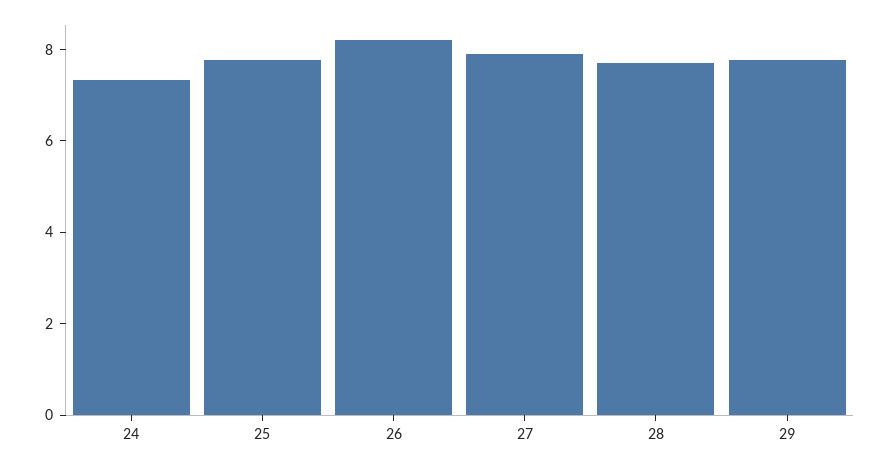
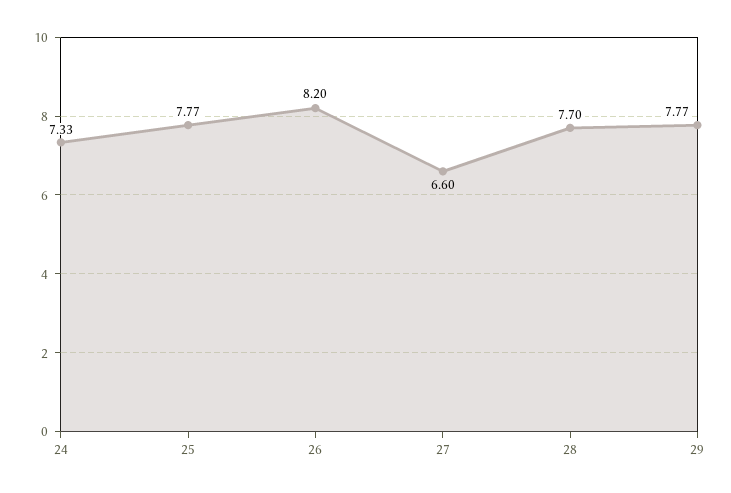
27: 8 -> 6.6

